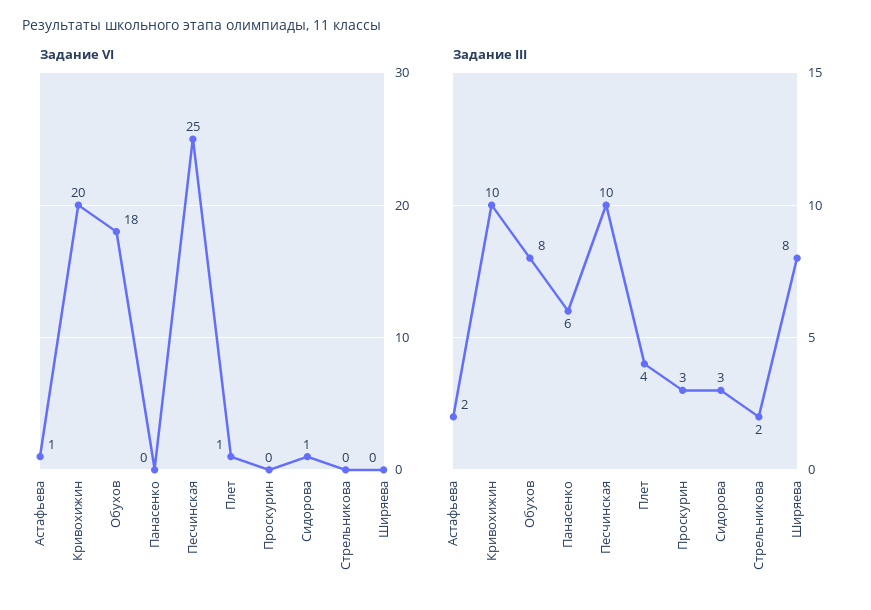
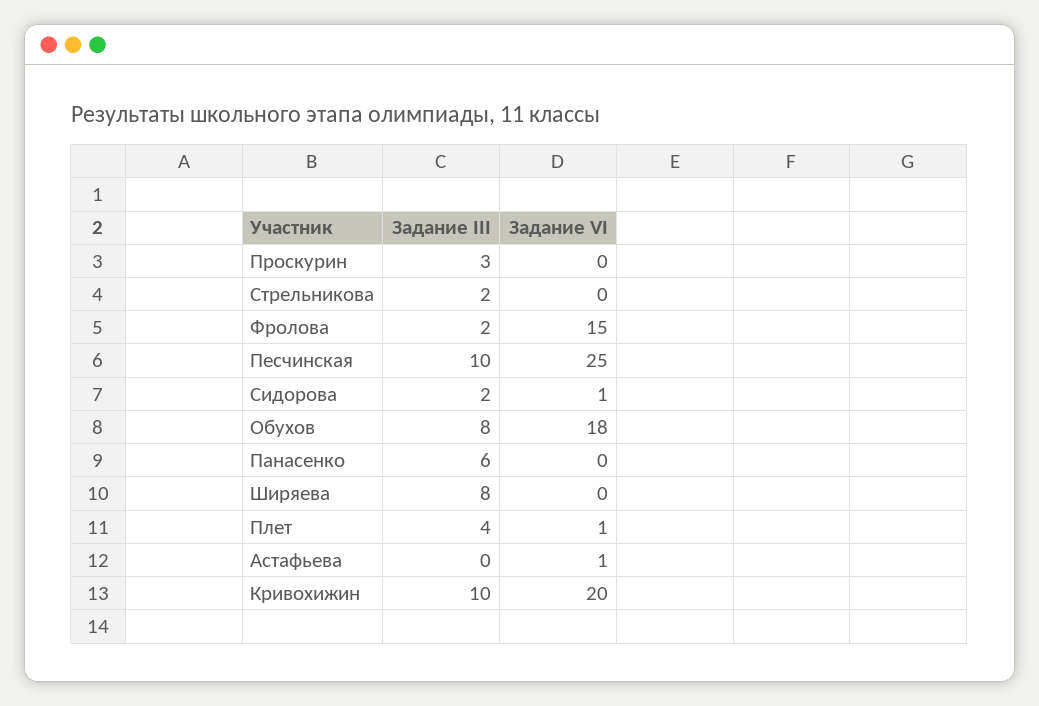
Задание III, Астафьева: 2 -> 0
Задание III, Сидорова: 3 -> 2
Задание III, Фролова: none -> 2
Задание VI, Фролова: none -> 15

